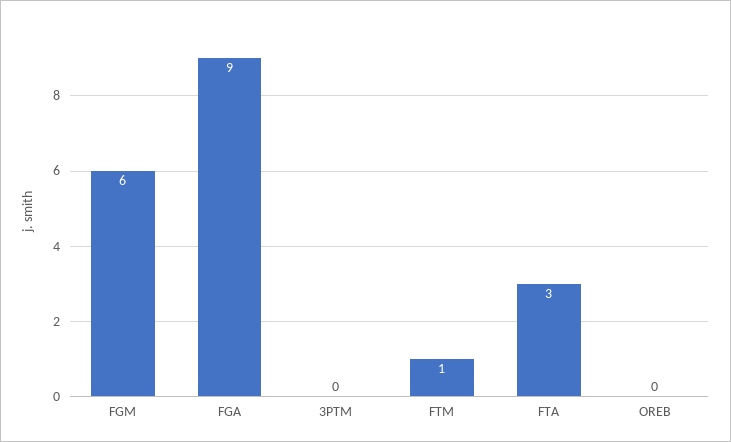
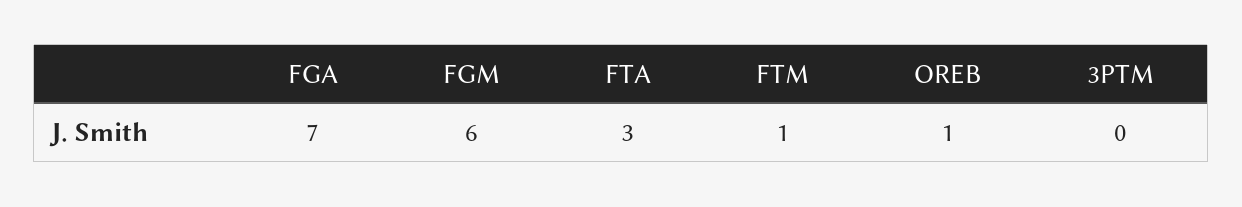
FGA: 9 -> 7
OREB: 0 -> 1

